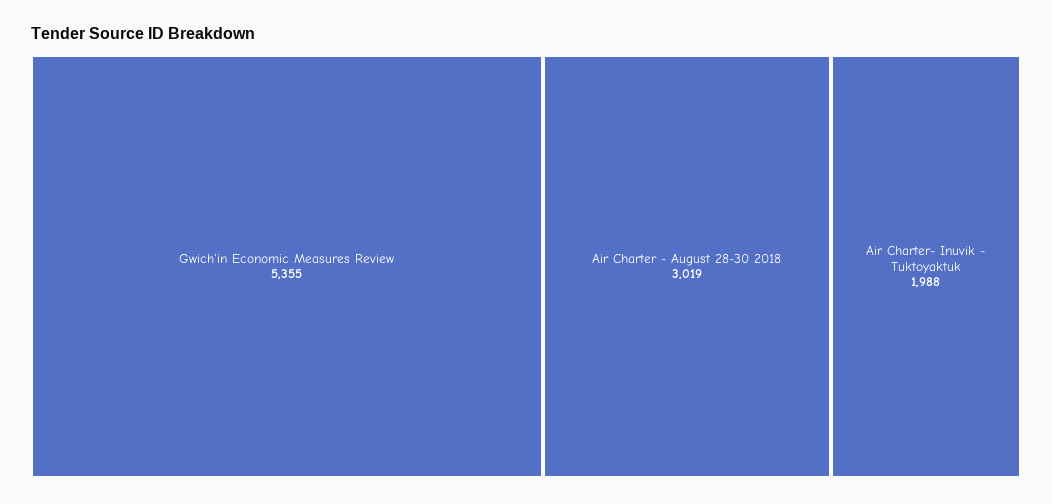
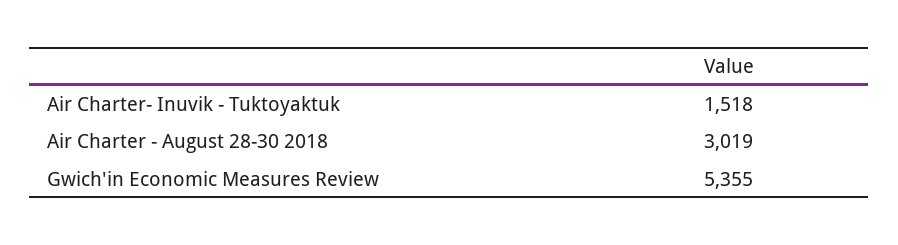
Air Charter- Inuvik - Tuktoyaktuk: 1988 -> 1518

